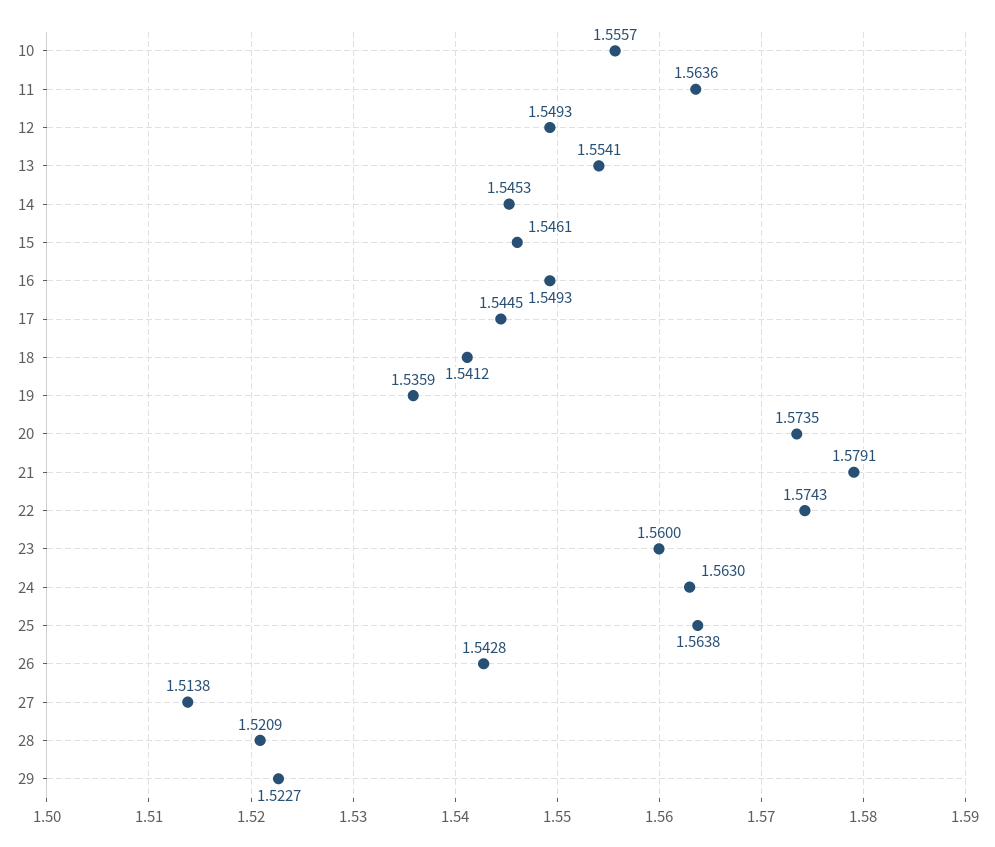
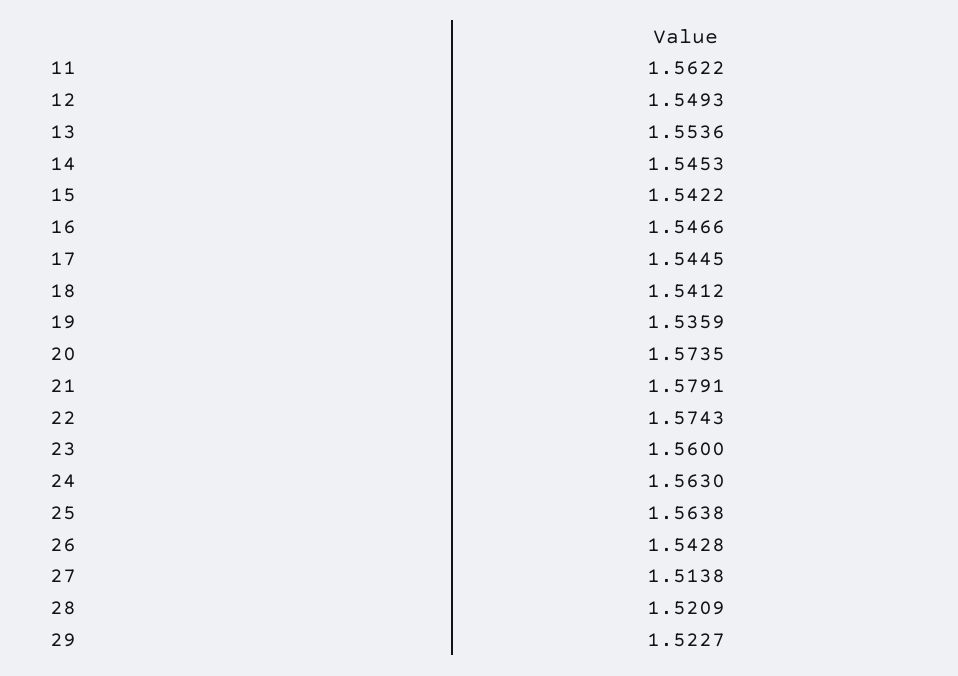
10: 1.5557 -> none
11: 1.5636 -> 1.5622
13: 1.5541 -> 1.5536
15: 1.5461 -> 1.5422
16: 1.5493 -> 1.5466

